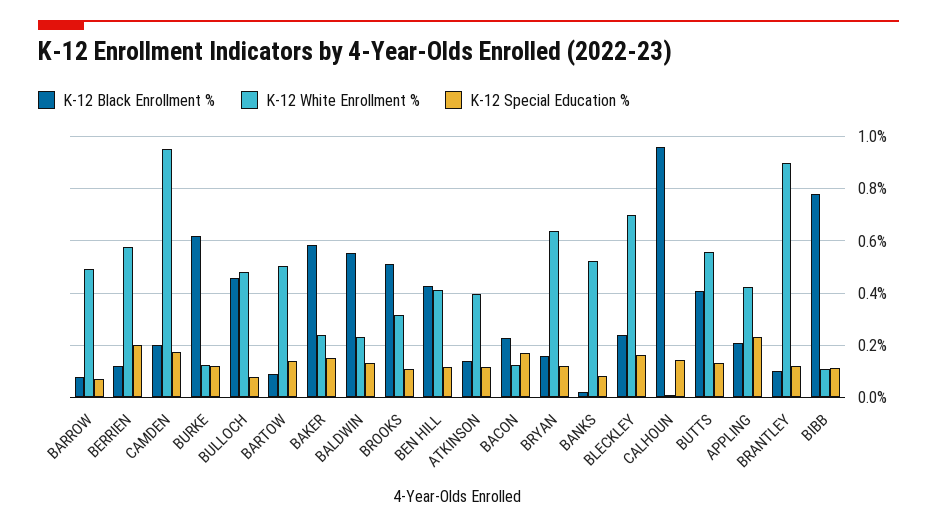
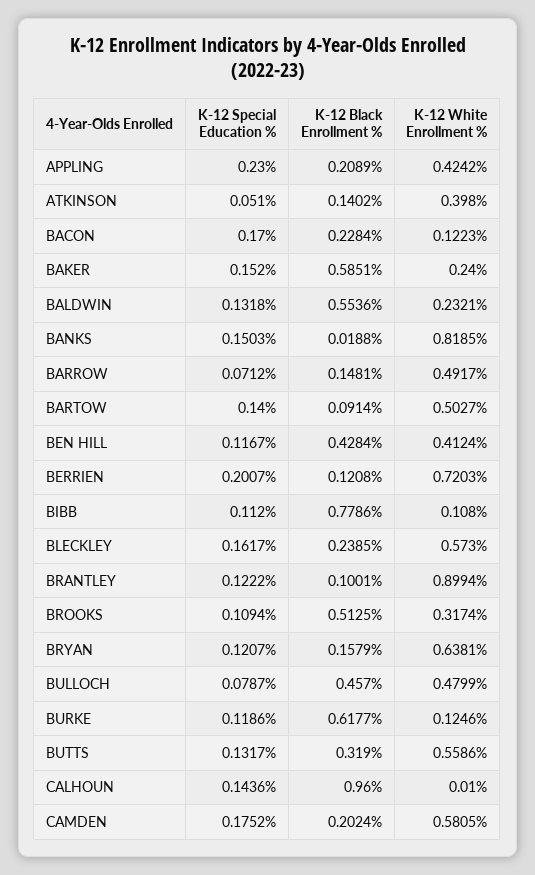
K-12 Black Enrollment %, BARROW: 0.075 -> 0.1481
K-12 White Enrollment %, BERRIEN: 0.575 -> 0.7203
K-12 White Enrollment %, CAMDEN: 0.95 -> 0.5805
K-12 Special Education %, ATKINSON: 0.125 -> 0.051
K-12 White Enrollment %, BANKS: 0.525 -> 0.8185
K-12 Special Education %, BANKS: 0.075 -> 0.1503
K-12 White Enrollment %, BLECKLEY: 0.7 -> 0.573
K-12 Black Enrollment %, BUTTS: 0.4 -> 0.319

